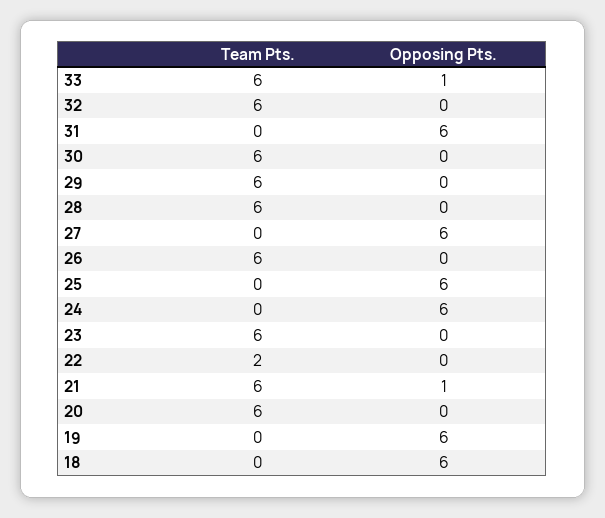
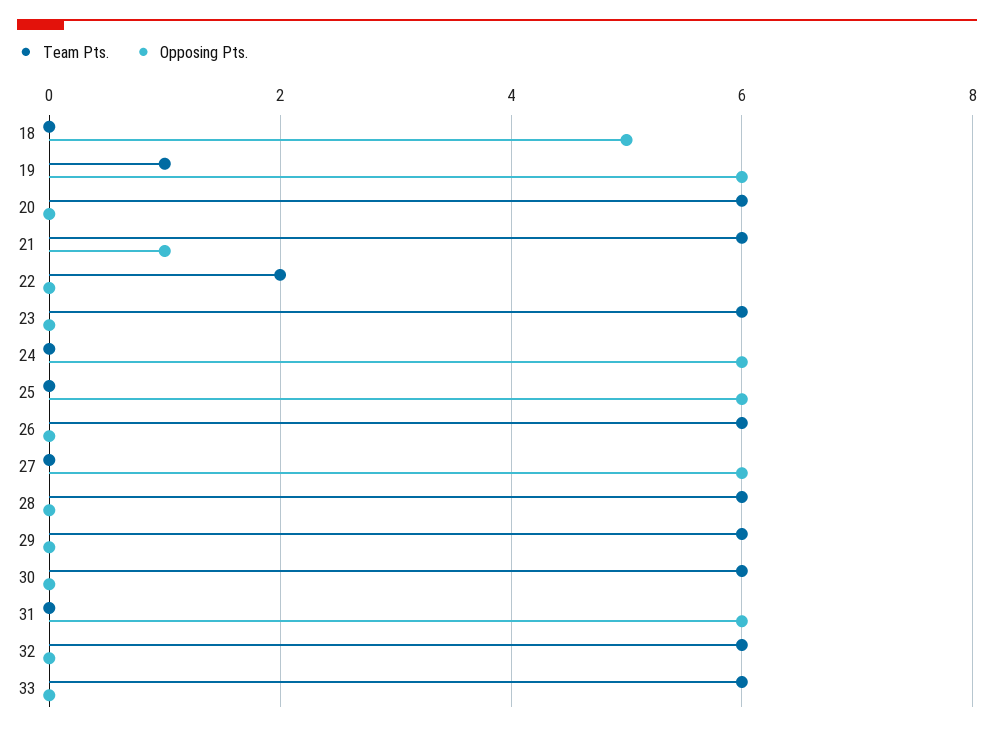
Opposing Pts., 33: 1 -> 0
Team Pts., 19: 0 -> 1
Opposing Pts., 18: 6 -> 5

